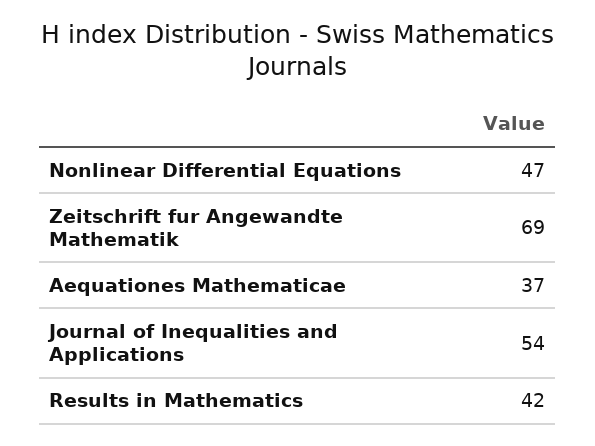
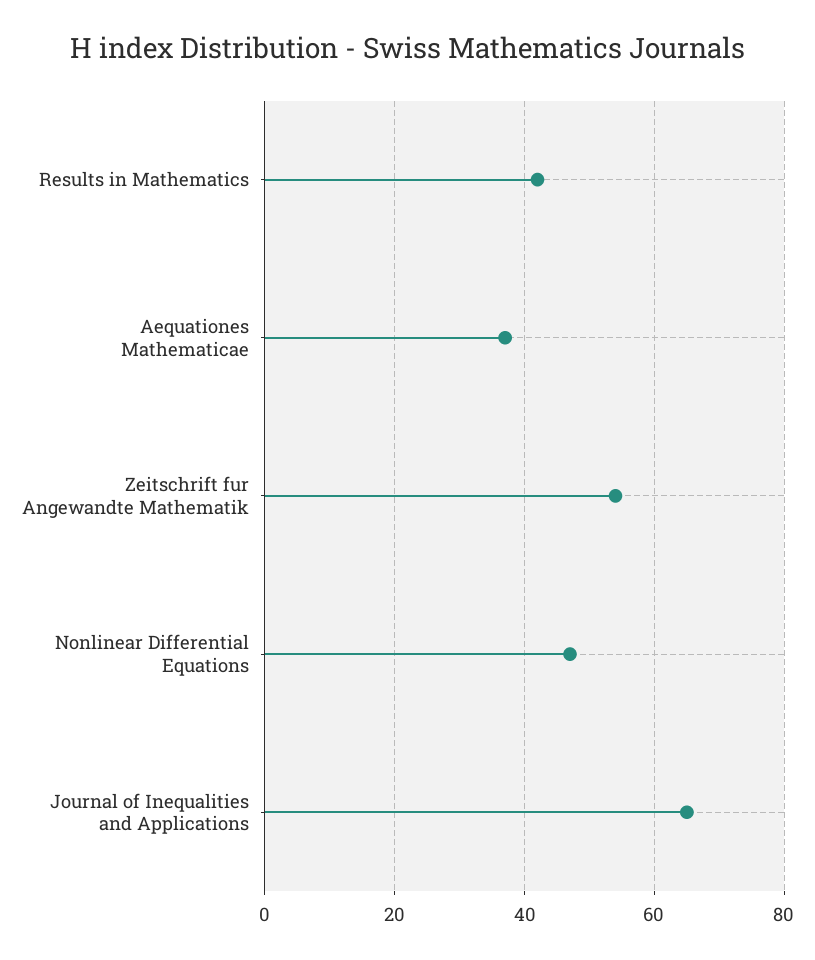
Zeitschrift fur Angewandte Mathematik: 69 -> 55
Journal of Inequalities and Applications: 54 -> 65

